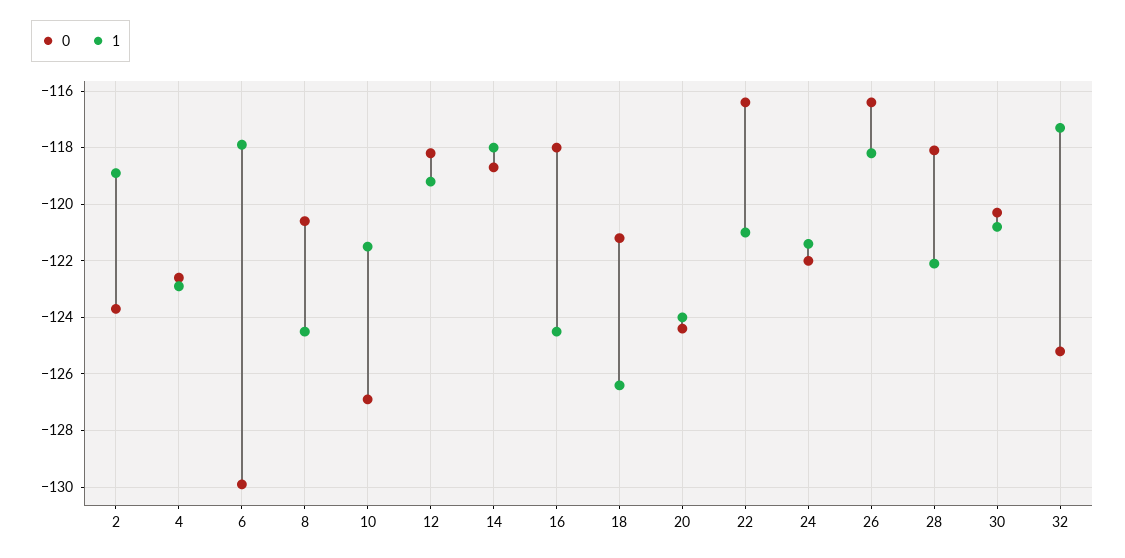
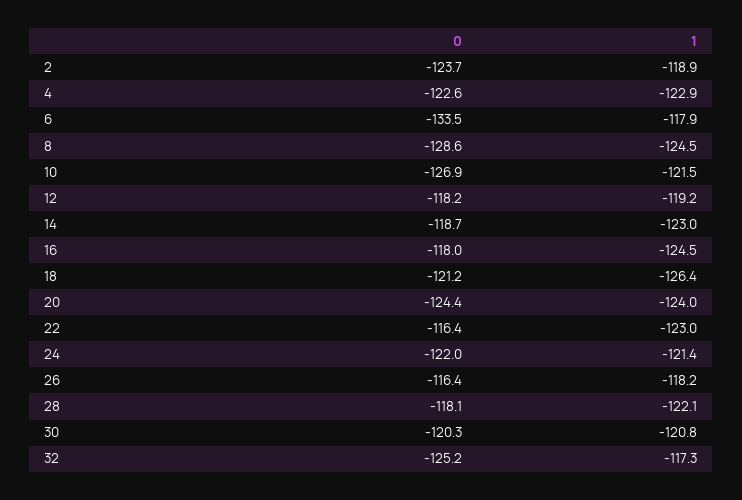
0, 6: -130 -> -133.5
0, 8: -120.5 -> -128.6
1, 14: -118 -> -123
1, 22: -121 -> -123

